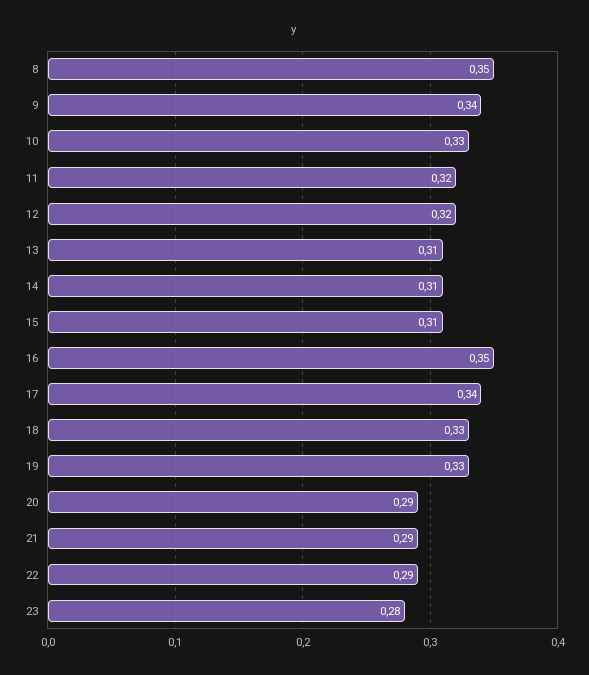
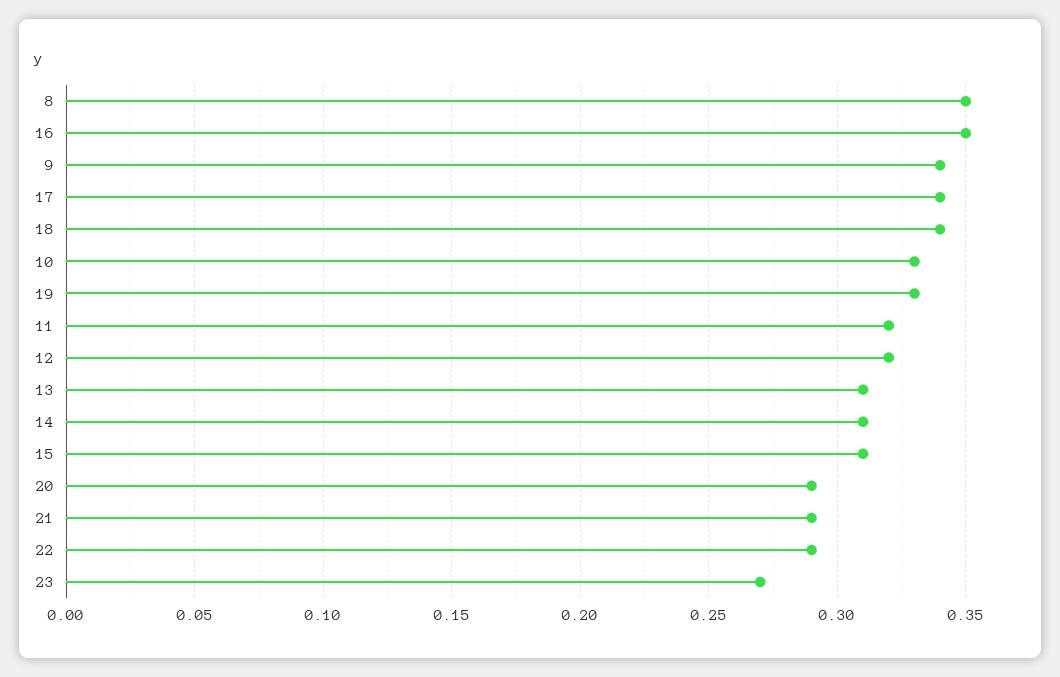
18: 0.33 -> 0.34
23: 0.28 -> 0.27

